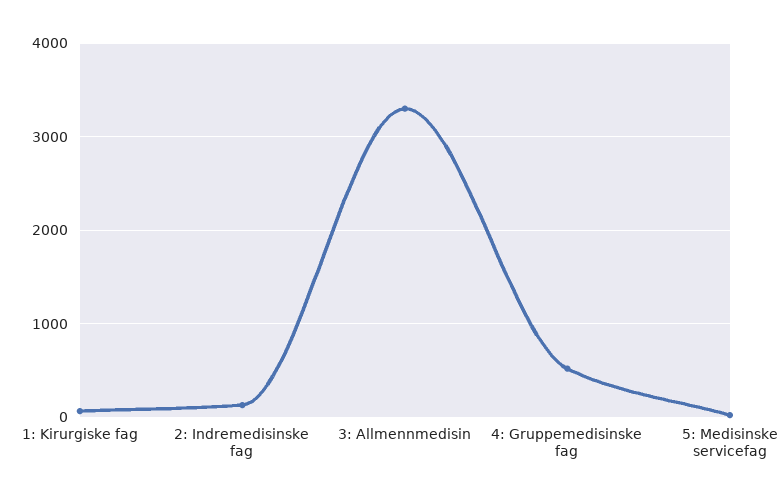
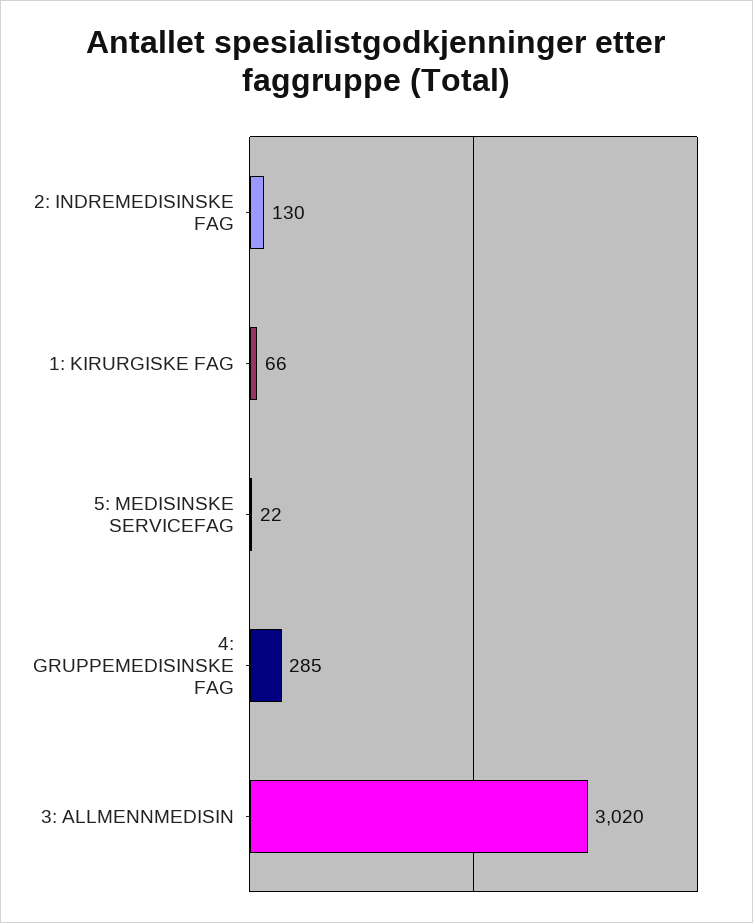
3: Allmennmedisin: 3300 -> 3020
4: Gruppemedisinske fag: 500 -> 285

